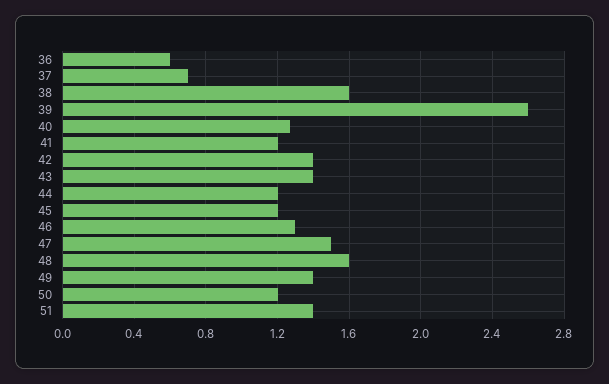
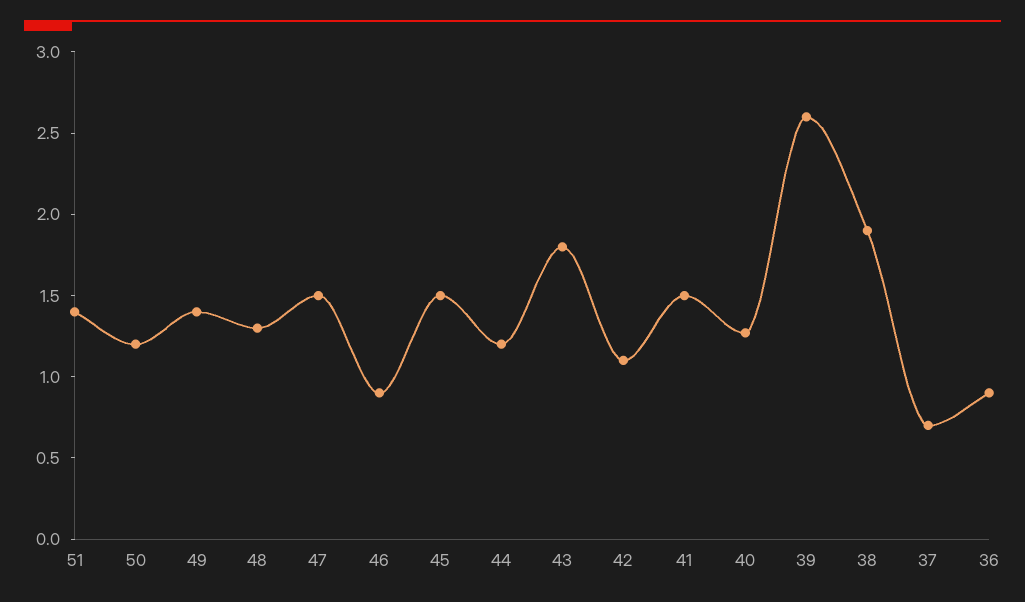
36: 0.6 -> 0.9
38: 1.6 -> 1.9
41: 1.2 -> 1.5
42: 1.4 -> 1.1
43: 1.4 -> 1.8
45: 1.2 -> 1.5
46: 1.3 -> 0.9
48: 1.6 -> 1.3

